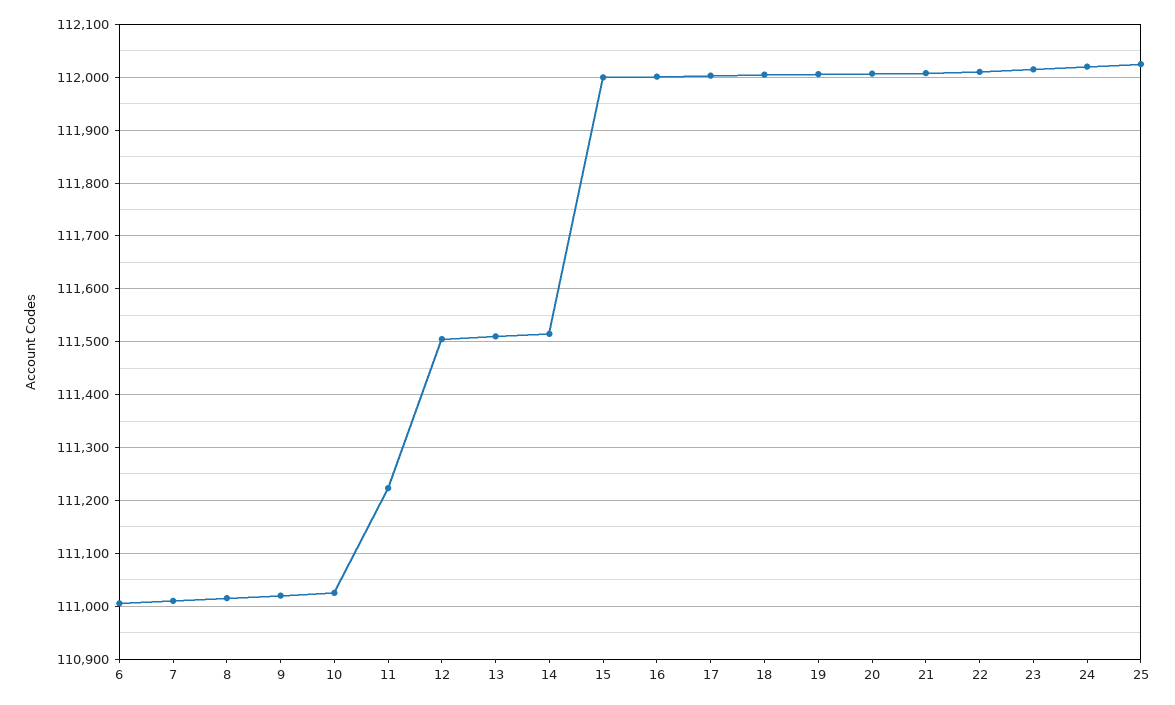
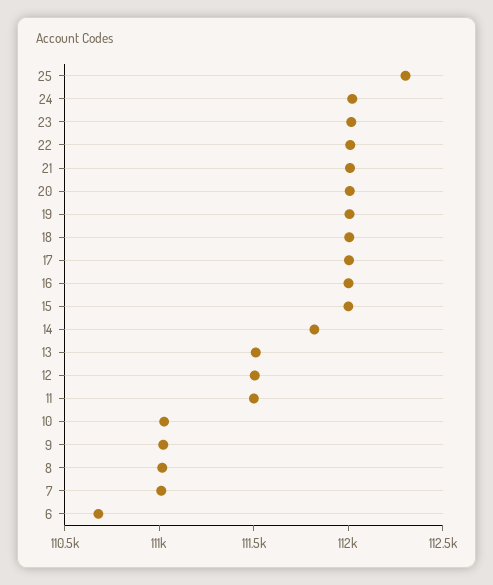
6: 111000 -> 110700
11: 111220 -> 111500
14: 111520 -> 111800
25: 112020 -> 112300

